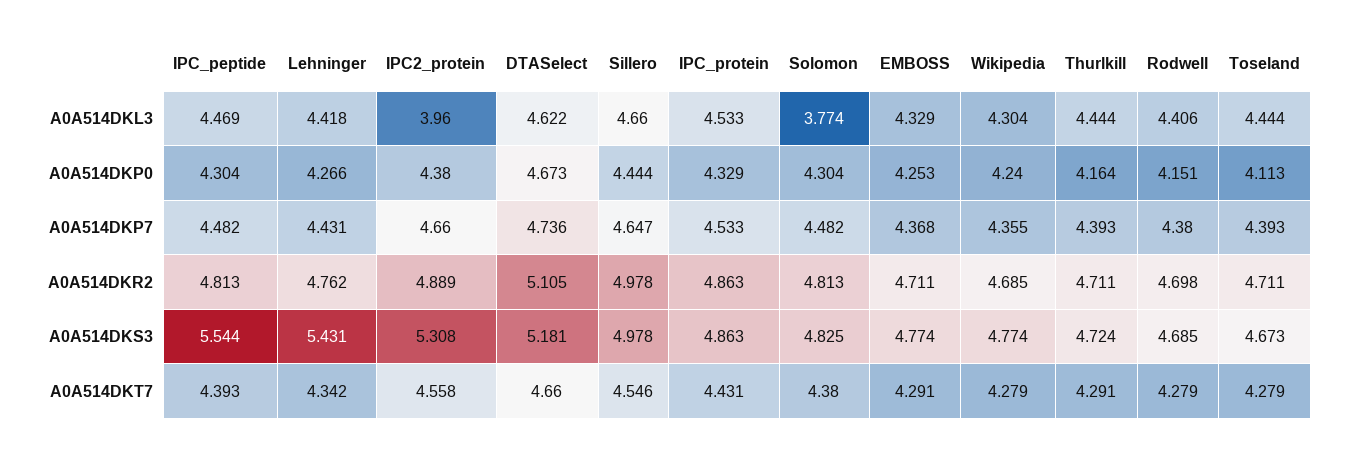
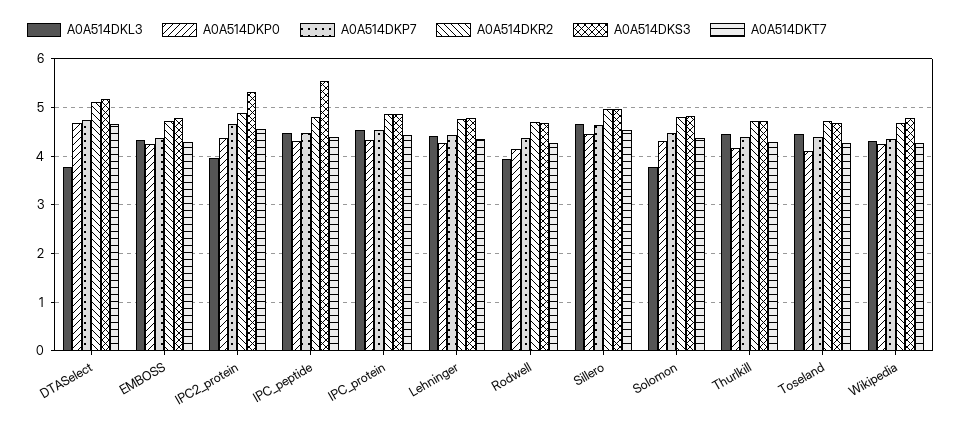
A0A514DKL3, DTASelect: 4.622 -> 3.8
A0A514DKL3, Rodwell: 4.406 -> 4
A0A514DKS3, Lehninger: 5.431 -> 4.8

